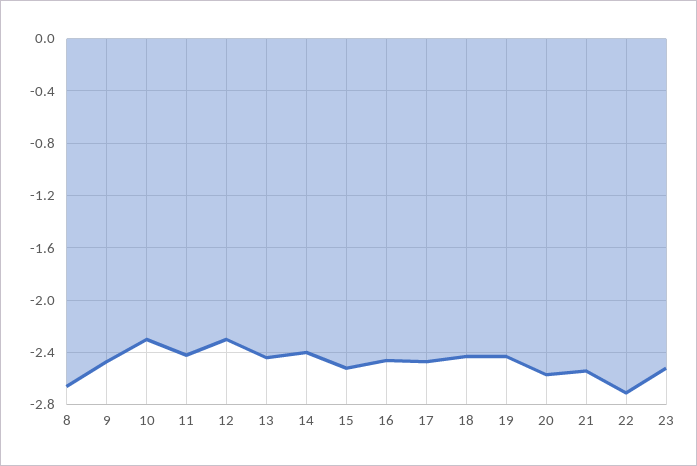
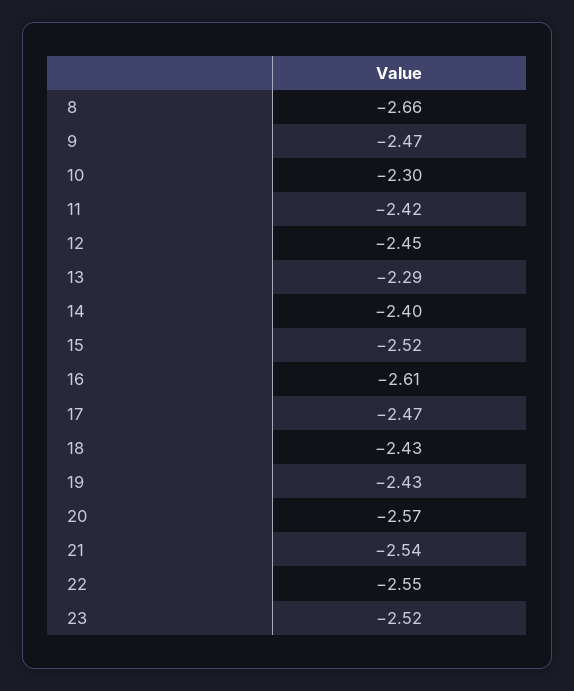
12: -2.3 -> -2.45
13: -2.45 -> -2.29
16: -2.45 -> -2.61
22: -2.7 -> -2.55

